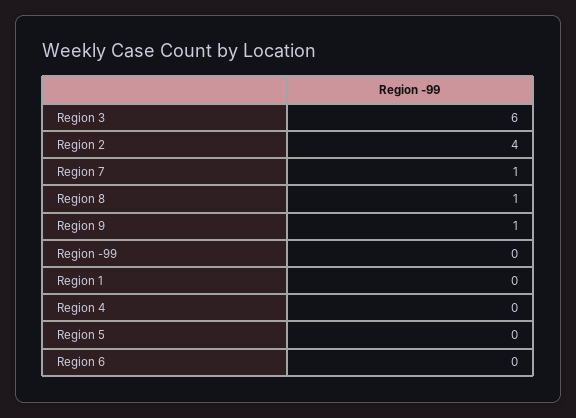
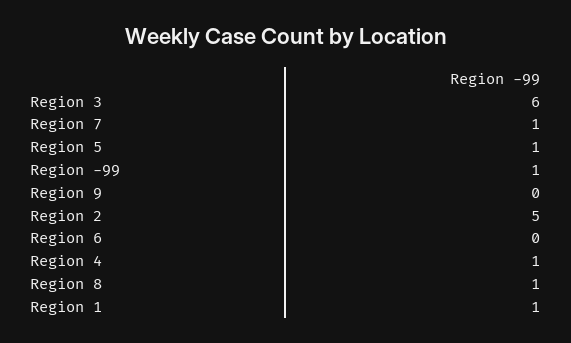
Region 2: 4 -> 5
Region 9: 1 -> 0
Region -99: 0 -> 1
Region 1: 0 -> 1
Region 4: 0 -> 1
Region 5: 0 -> 1

